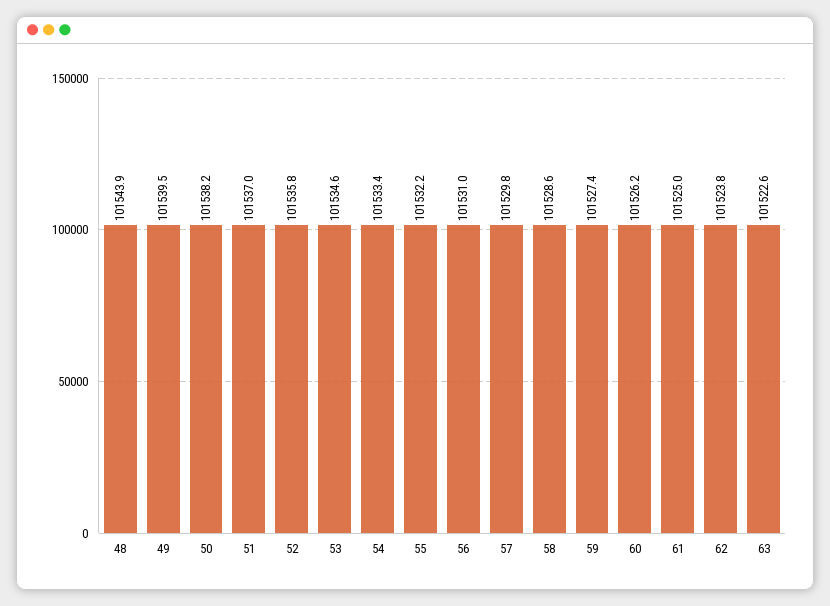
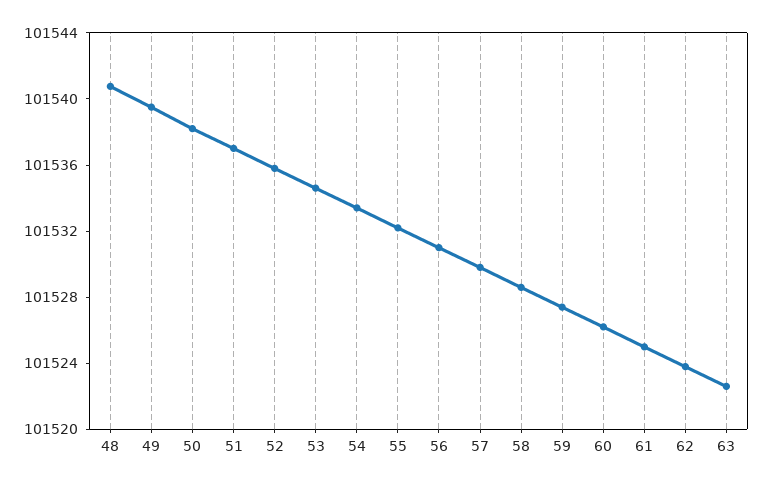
48: 101543.9 -> 101541

